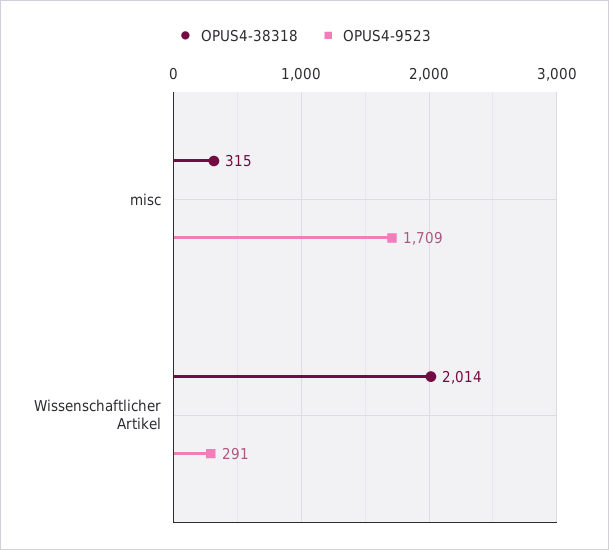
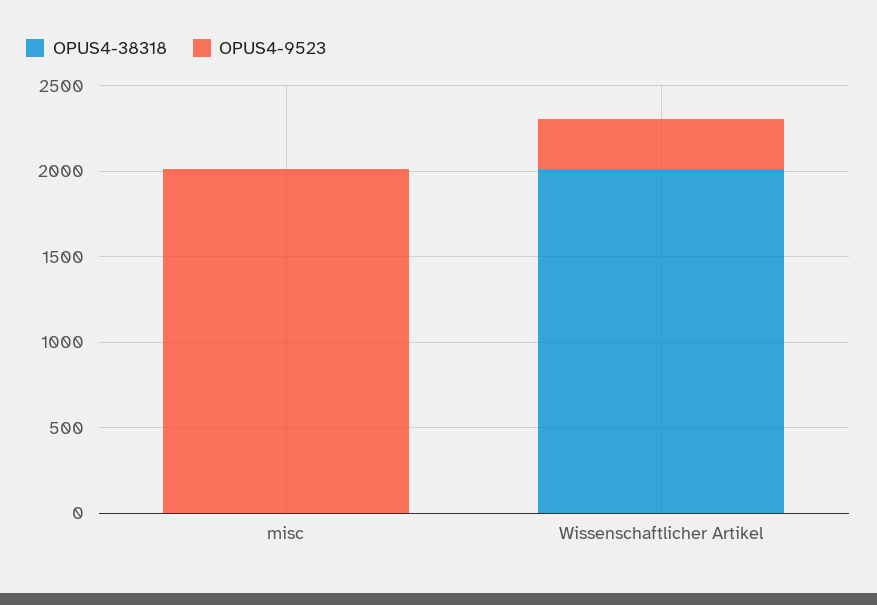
OPUS4-38318, misc: 315 -> 0
OPUS4-9523, misc: 1709 -> 2000

